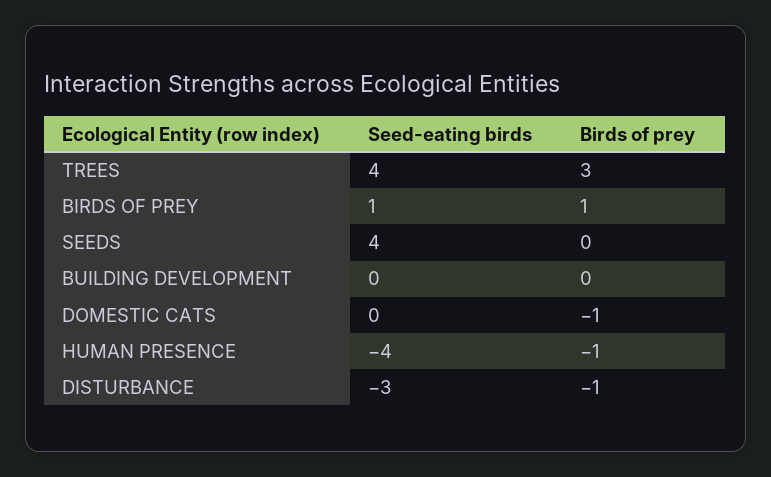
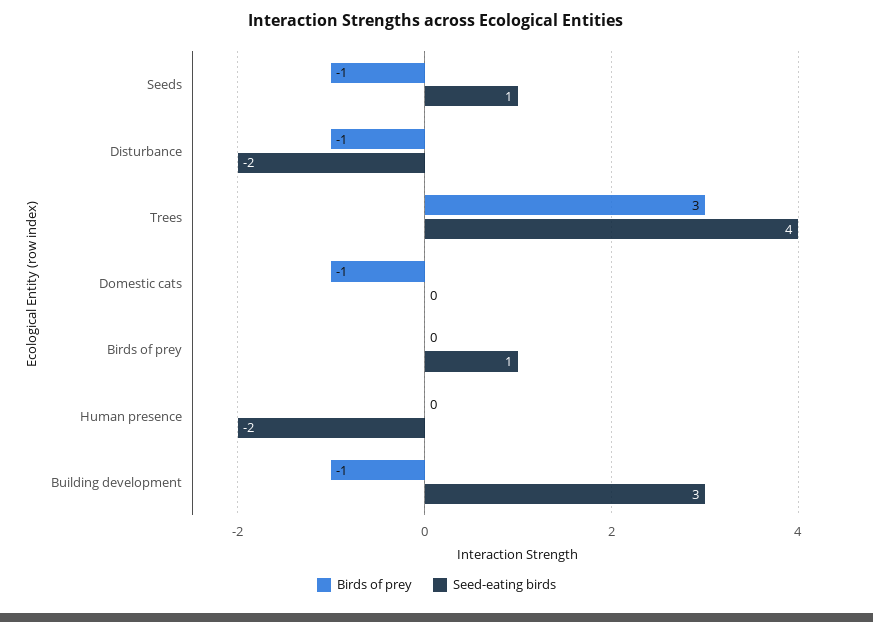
Birds of prey, BIRDS OF PREY: 1 -> 0
Seed-eating birds, SEEDS: 4 -> 1
Birds of prey, SEEDS: 0 -> -1
Seed-eating birds, BUILDING DEVELOPMENT: 0 -> 3
Birds of prey, BUILDING DEVELOPMENT: 0 -> -1
Seed-eating birds, HUMAN PRESENCE: -4 -> -2
Birds of prey, HUMAN PRESENCE: -1 -> 0
Seed-eating birds, DISTURBANCE: -3 -> -2

